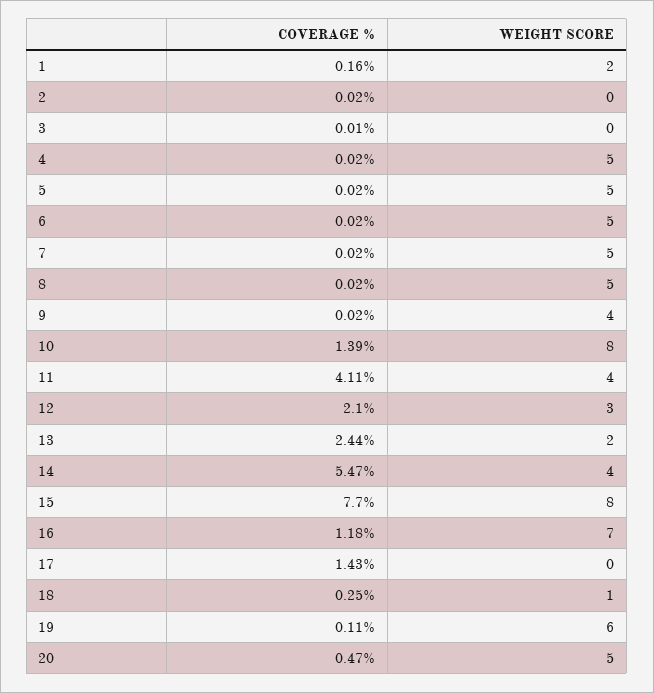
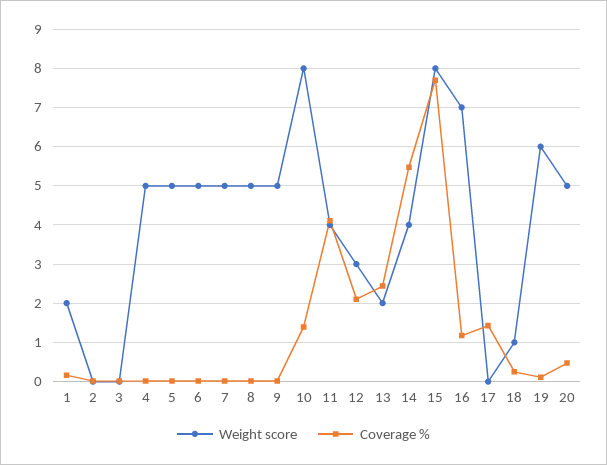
WEIGHT SCORE, 9: 4 -> 5

